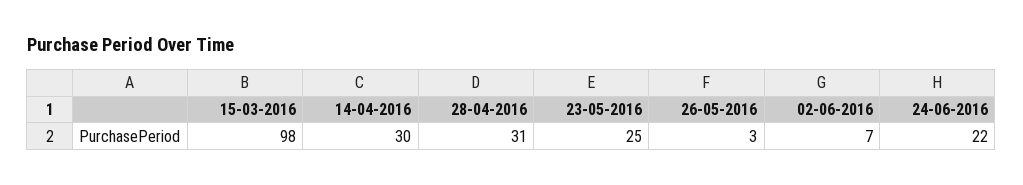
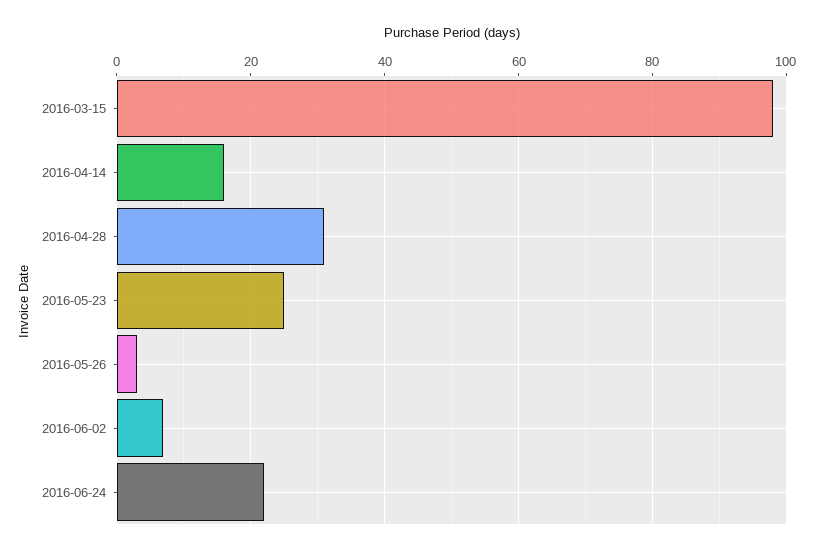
14-04-2016: 30 -> 15

